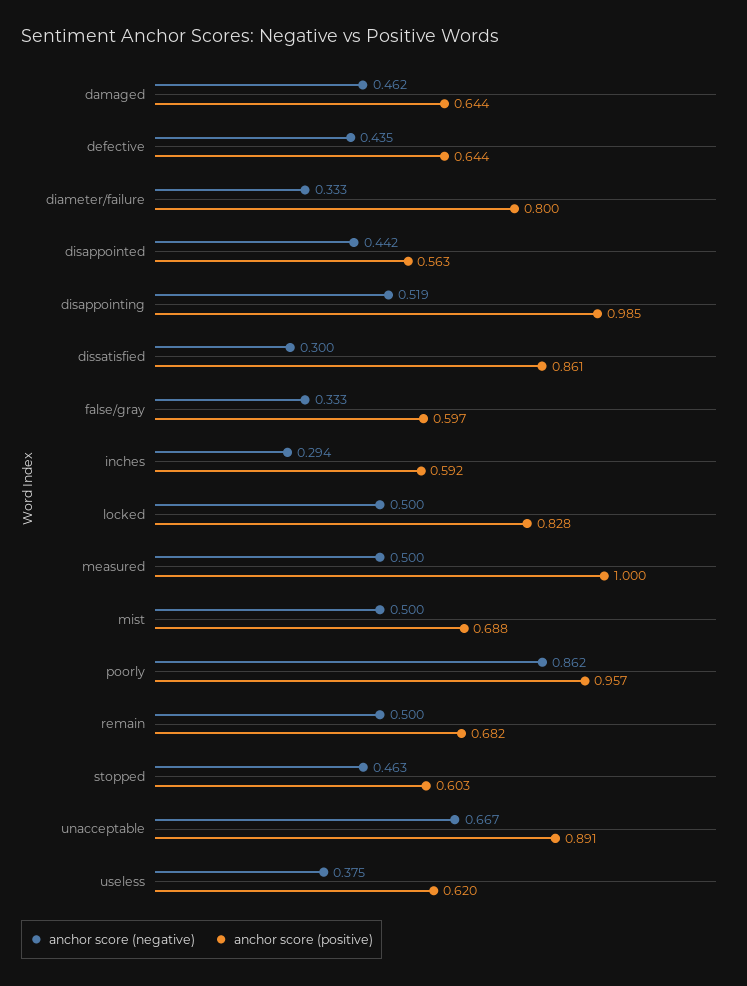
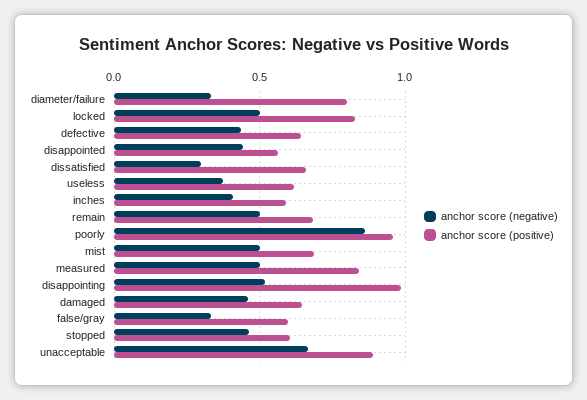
anchor score (positive), dissatisfied: 0.861 -> 0.65
anchor score (negative), inches: 0.294 -> 0.4
anchor score (positive), measured: 1 -> 0.85

